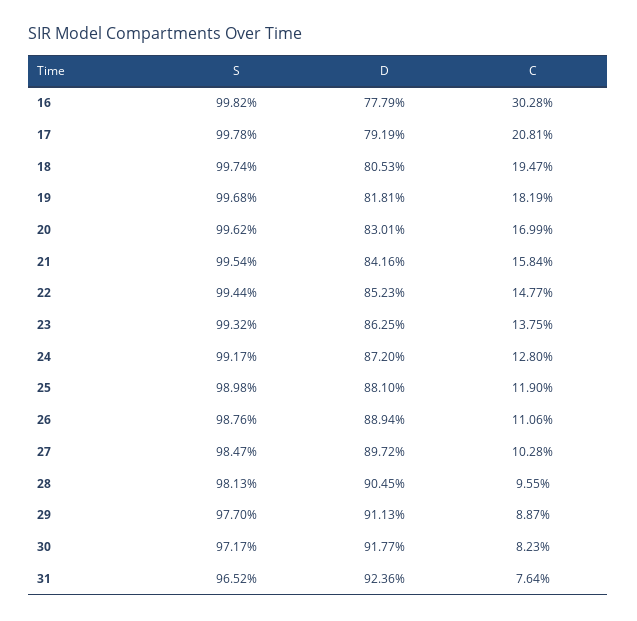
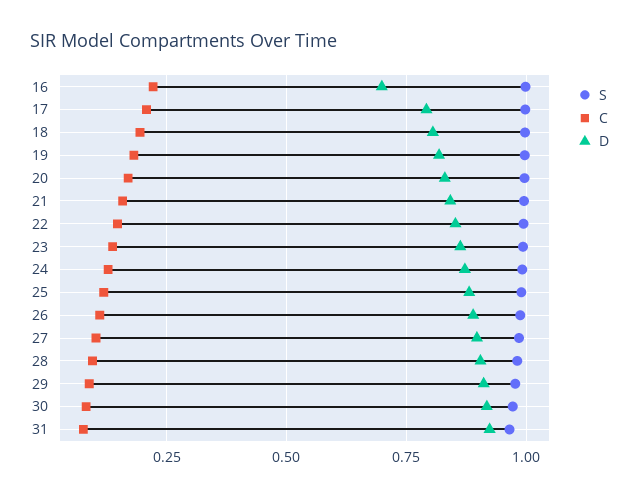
D, 16: 0.7779 -> 0.7
C, 16: 0.3028 -> 0.225

